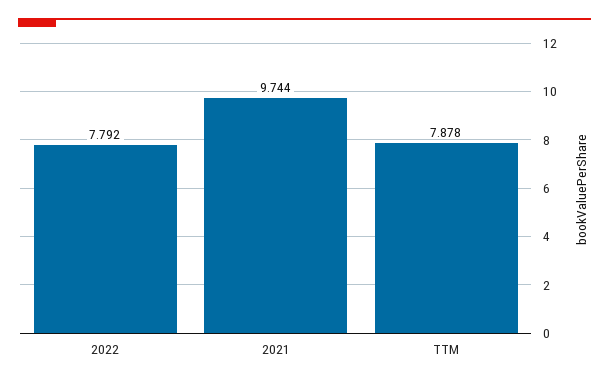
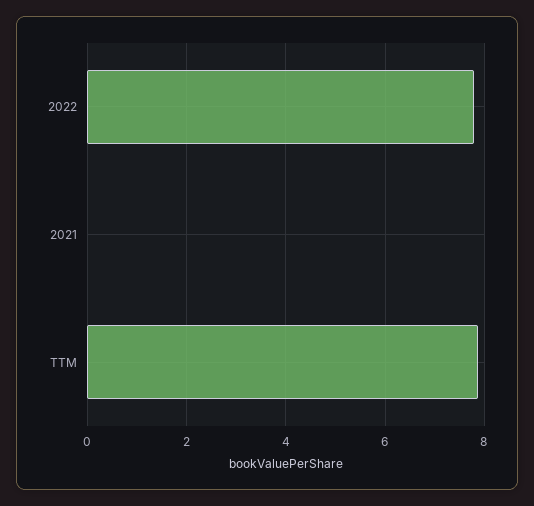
2021: 9.744 -> 0

